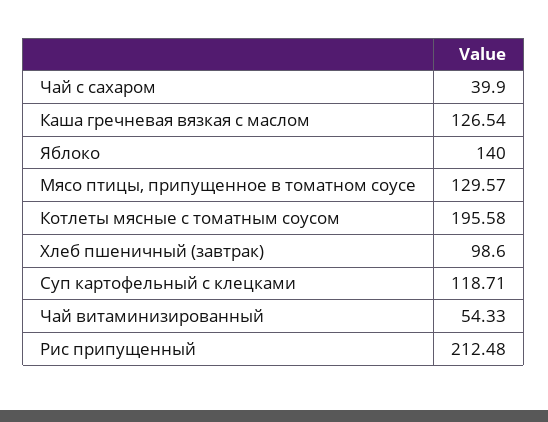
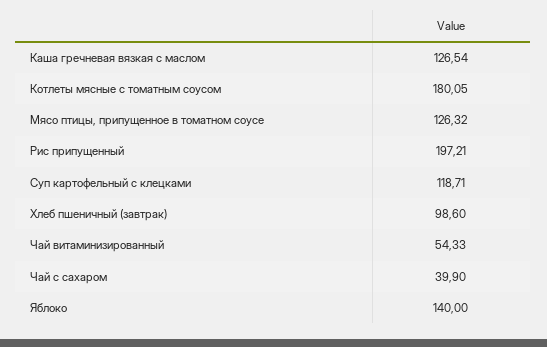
Мясо птицы, припущенное в томатном соусе: 129.57 -> 126.32
Котлеты мясные с томатным соусом: 195.58 -> 180.05
Рис припущенный: 212.48 -> 197.21

